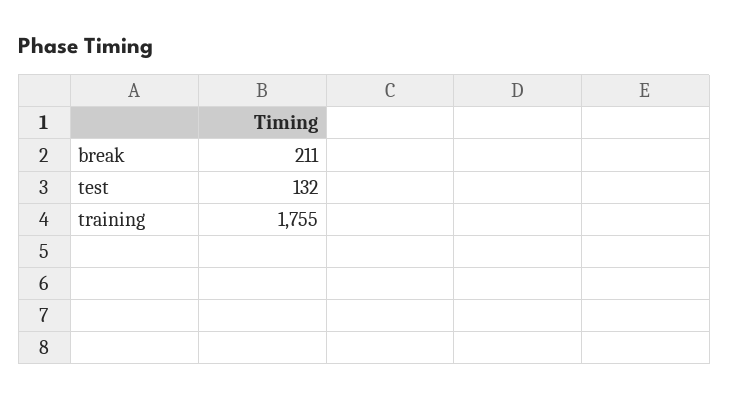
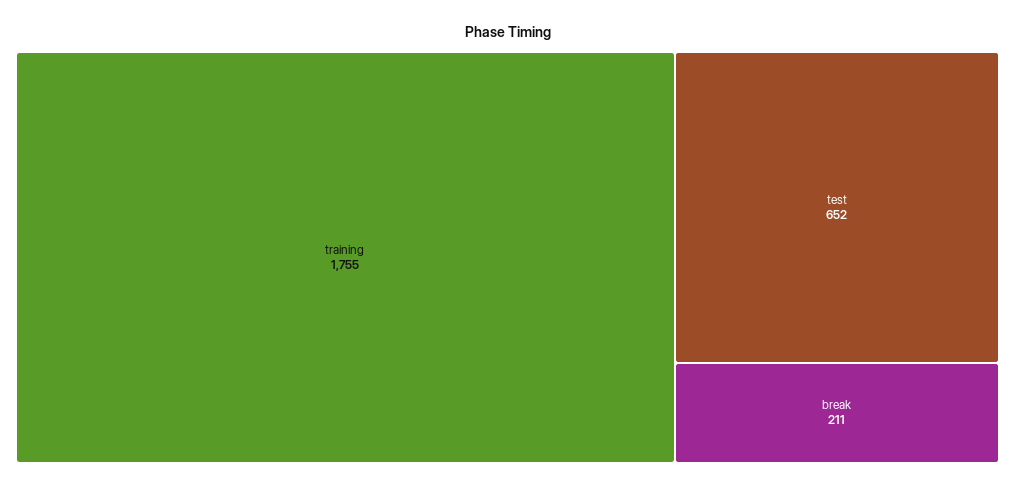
test: 132 -> 652

